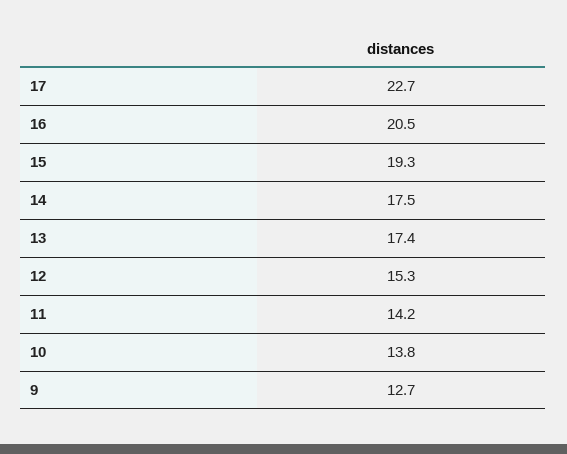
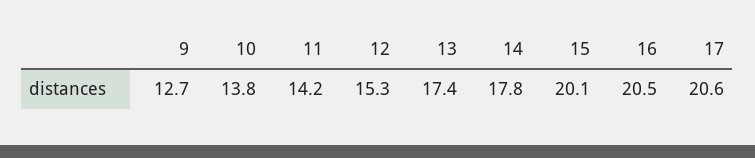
17: 22.7 -> 20.6
15: 19.3 -> 20.1
14: 17.5 -> 17.8

